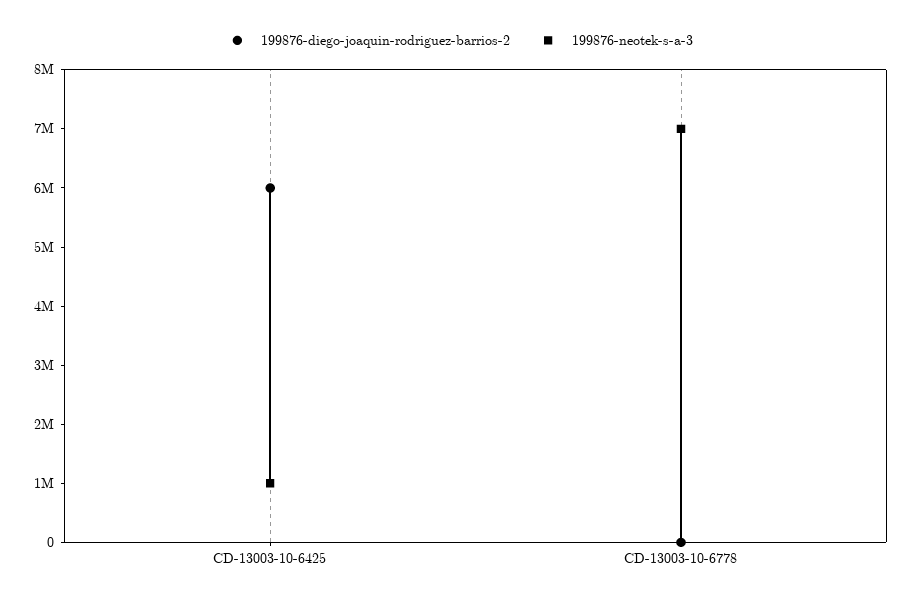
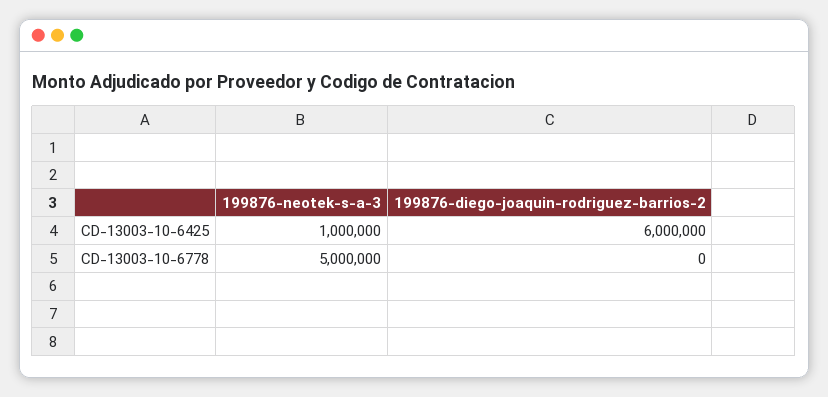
199876-neotek-s-a-3, CD-13003-10-6778: 7000000 -> 5000000

